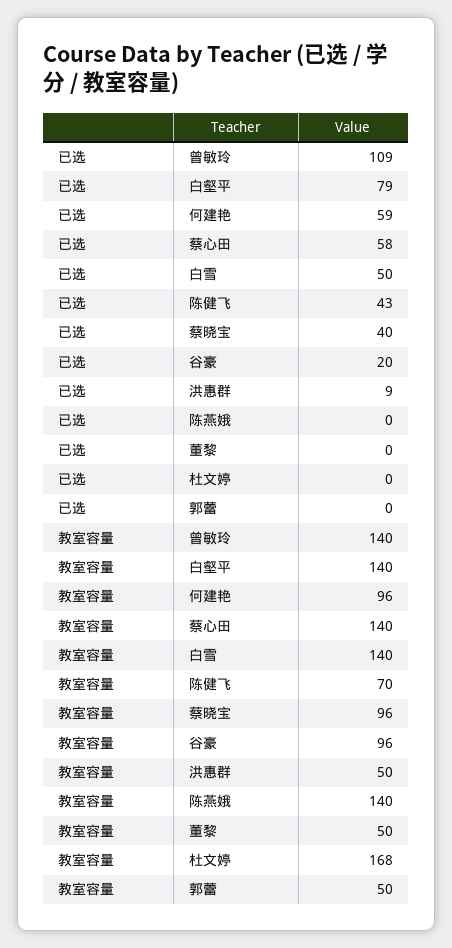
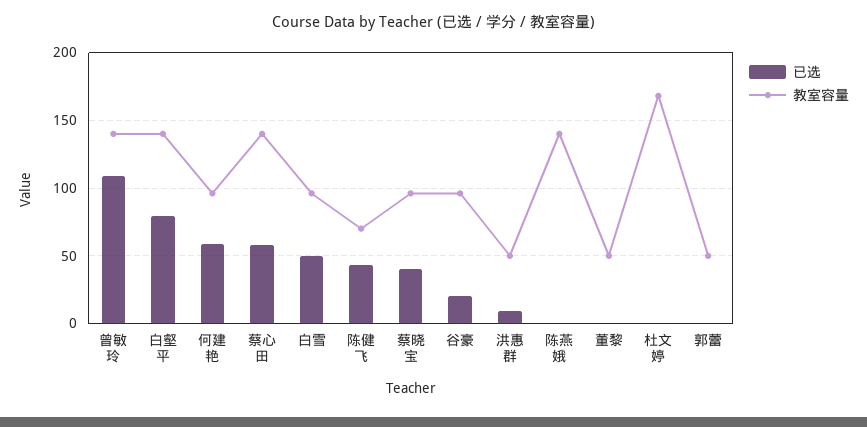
教室容量, 白雪: 140 -> 95

